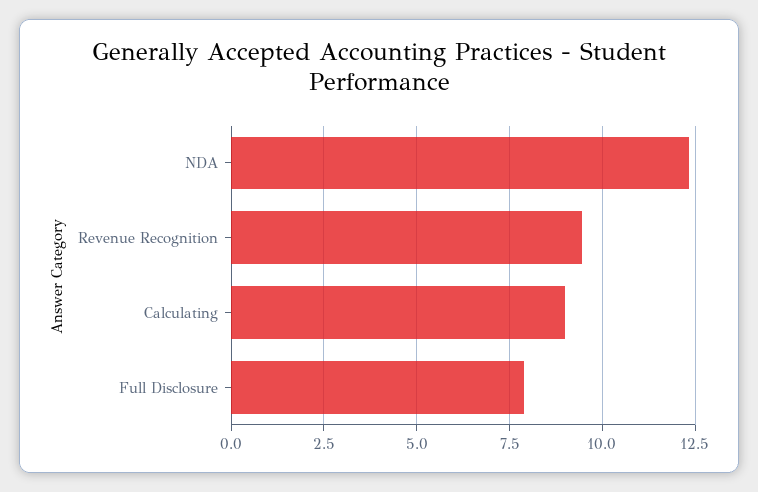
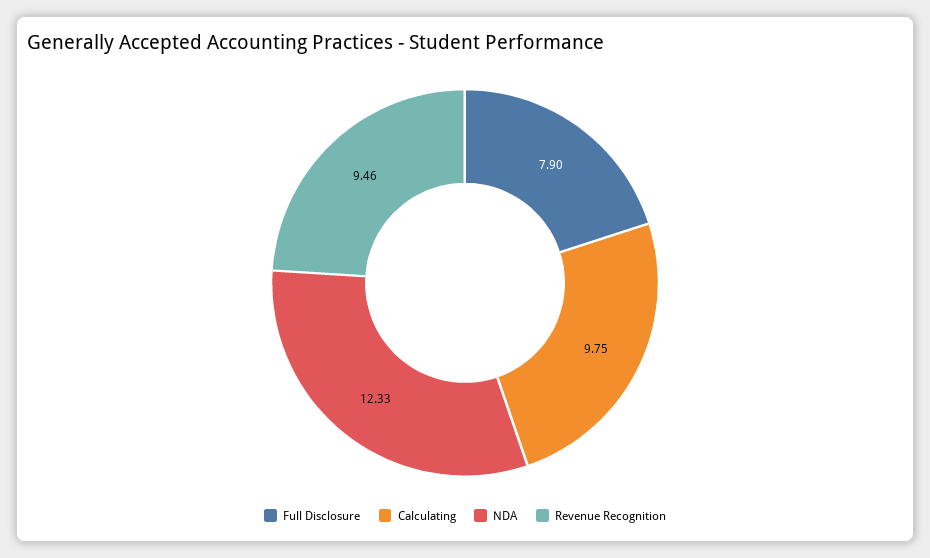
Calculating: 9 -> 9.75

